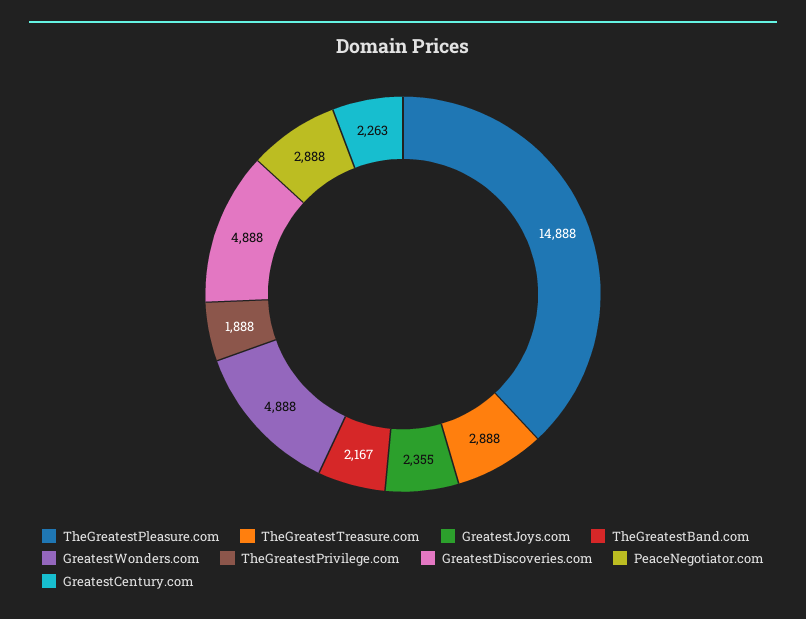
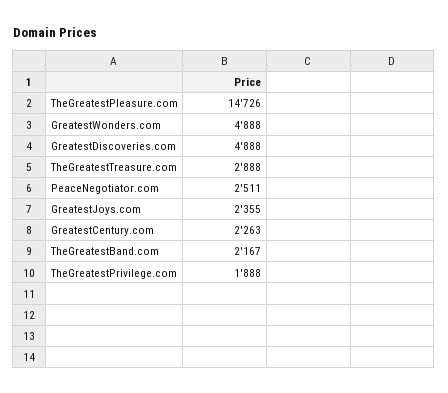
TheGreatestPleasure.com: 14888 -> 14726
PeaceNegotiator.com: 2888 -> 2511

